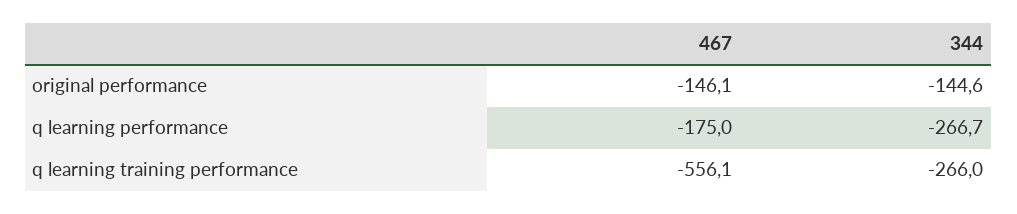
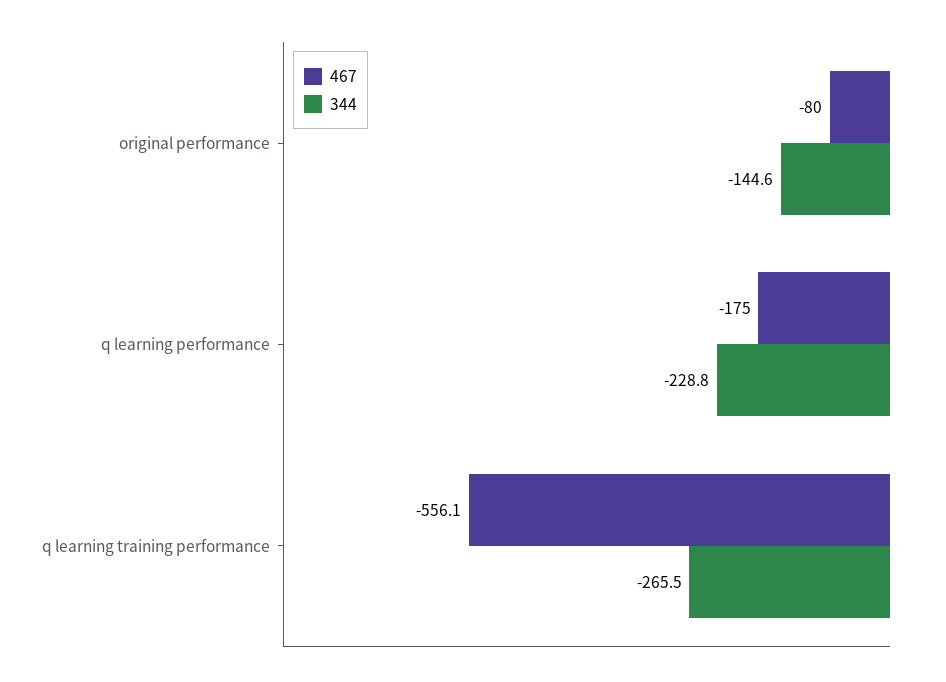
467, original performance: -146.1 -> -80
344, q learning performance: -266.7 -> -228.8
344, q learning training performance: -266 -> -265.5

